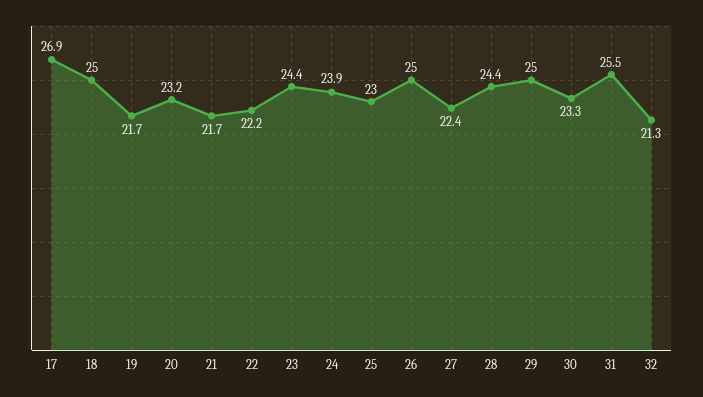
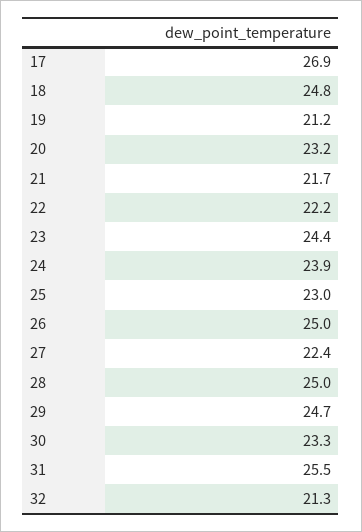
18: 25 -> 24.8
19: 21.7 -> 21.2
28: 24.4 -> 25
29: 25 -> 24.7

